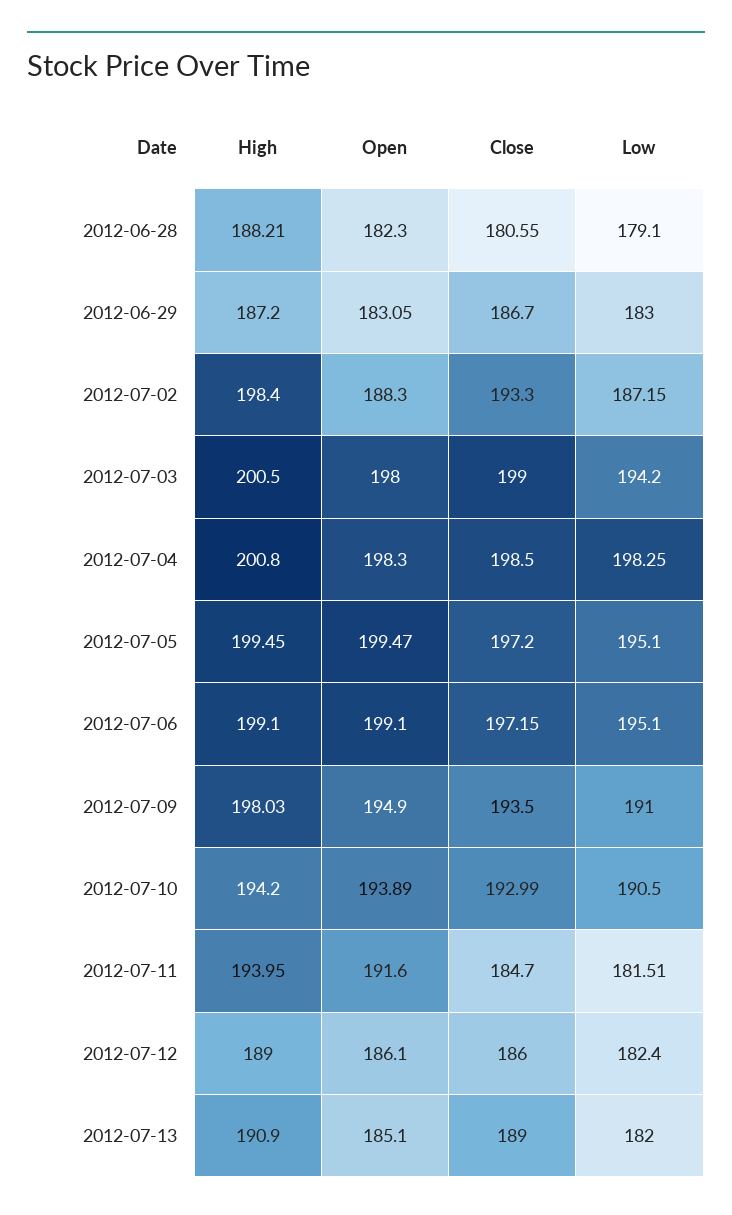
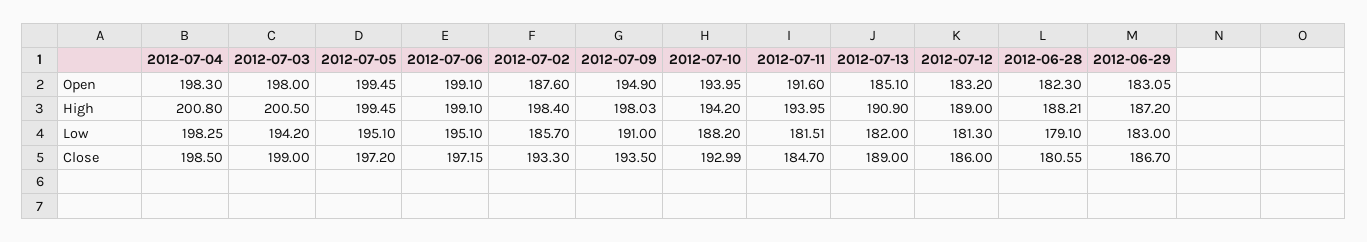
Open, 2012-07-02: 188.3 -> 187.6
Low, 2012-07-02: 187.15 -> 185.7
Open, 2012-07-05: 199.47 -> 199.45
Open, 2012-07-10: 193.89 -> 193.95
Low, 2012-07-10: 190.5 -> 188.2
Open, 2012-07-12: 186.1 -> 183.2
Low, 2012-07-12: 182.4 -> 181.3

